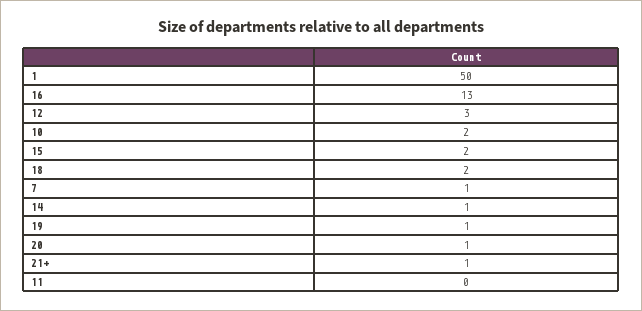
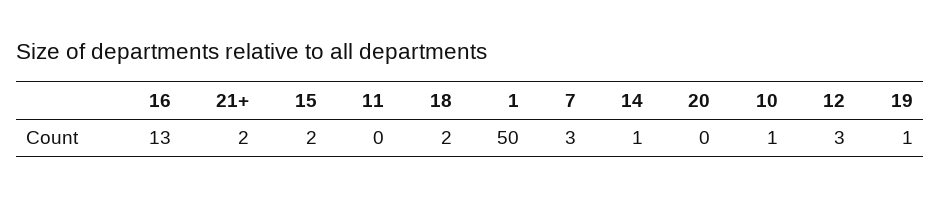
10: 2 -> 1
7: 1 -> 3
20: 1 -> 0
21+: 1 -> 2

